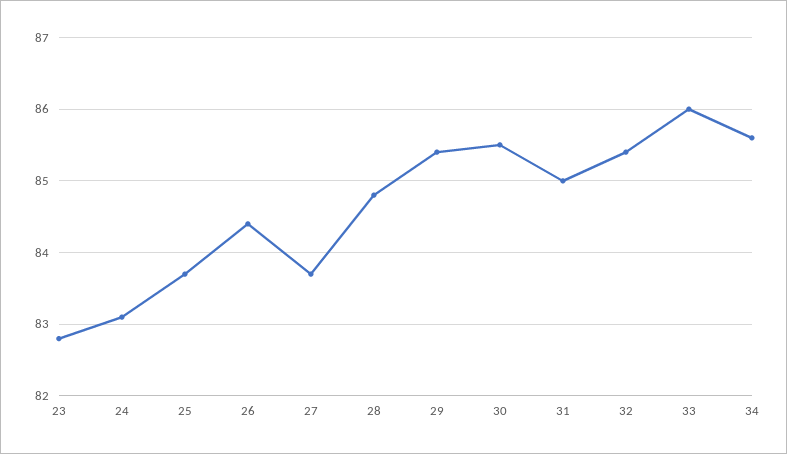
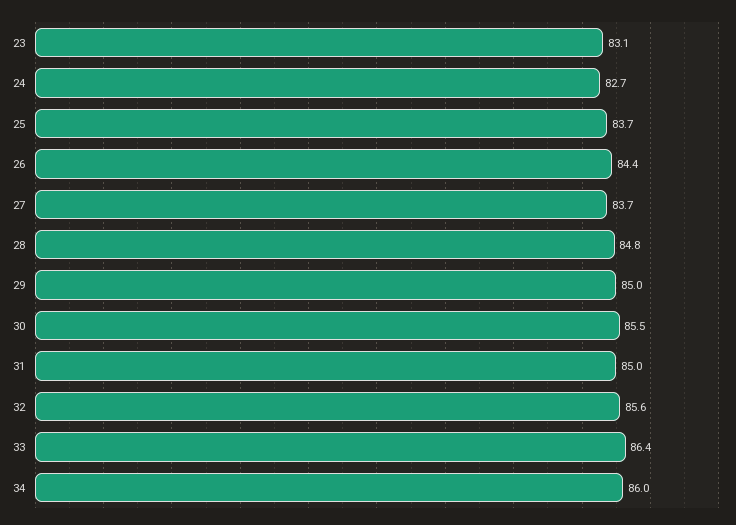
23: 82.8 -> 83.1
24: 83.1 -> 82.7
29: 85.4 -> 85
32: 85.4 -> 85.6
33: 86 -> 86.4
34: 85.6 -> 86

